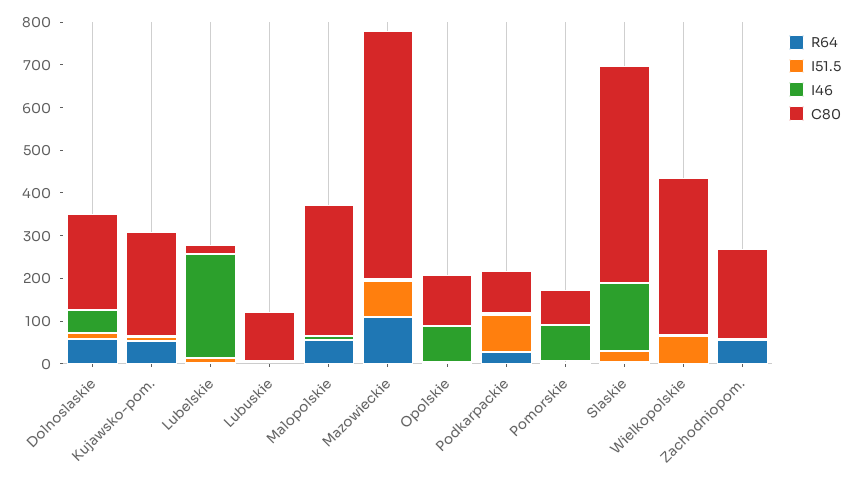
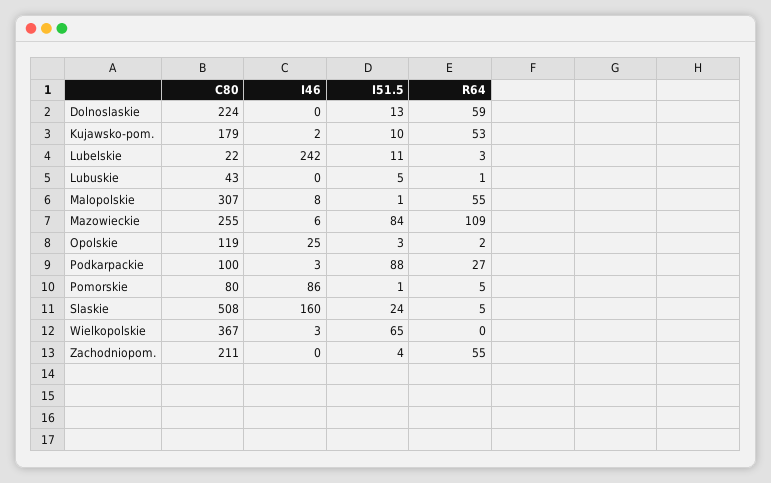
I46, Dolnoslaskie: 60 -> 0
C80, Kujawsko-pom.: 240 -> 179
C80, Lubuskie: 120 -> 43
C80, Mazowieckie: 580 -> 255
I46, Opolskie: 80 -> 25

